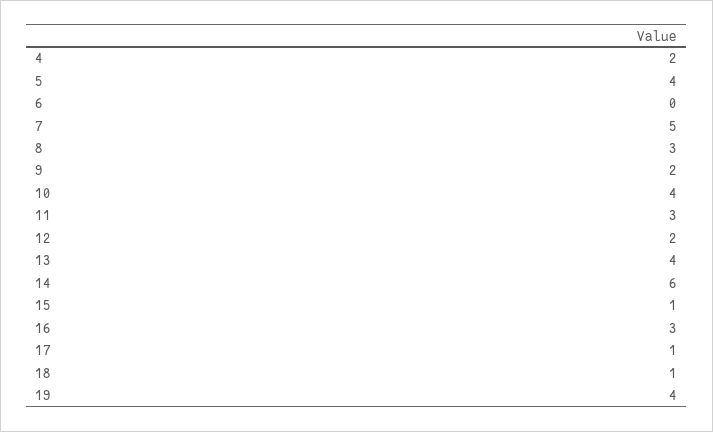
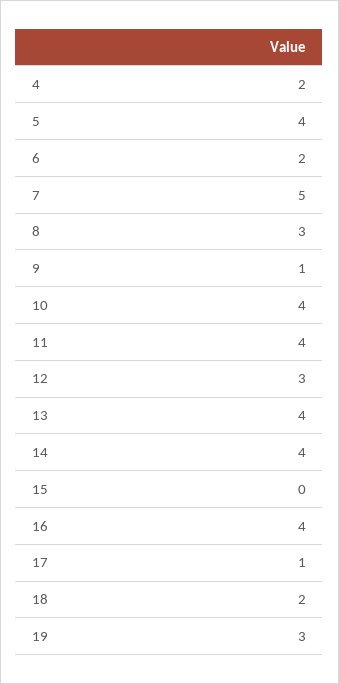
6: 0 -> 2
9: 2 -> 1
11: 3 -> 4
12: 2 -> 3
14: 6 -> 4
15: 1 -> 0
16: 3 -> 4
18: 1 -> 2
19: 4 -> 3

